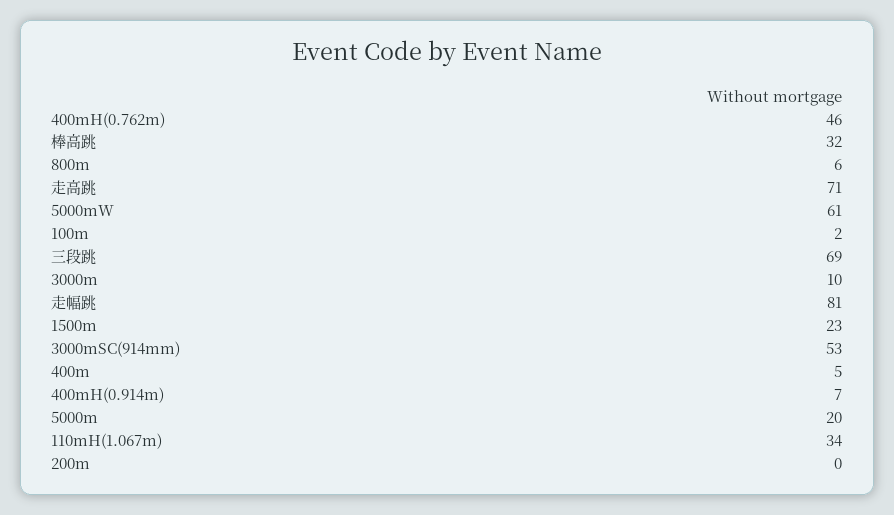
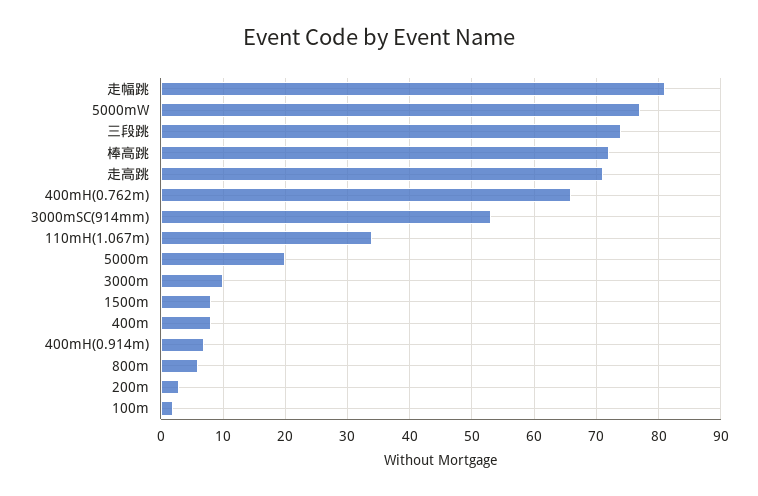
400mH(0.762m): 46 -> 66
棒高跳: 32 -> 72
5000mW: 61 -> 77
三段跳: 69 -> 74
1500m: 23 -> 8
400m: 5 -> 8
200m: 0 -> 3

